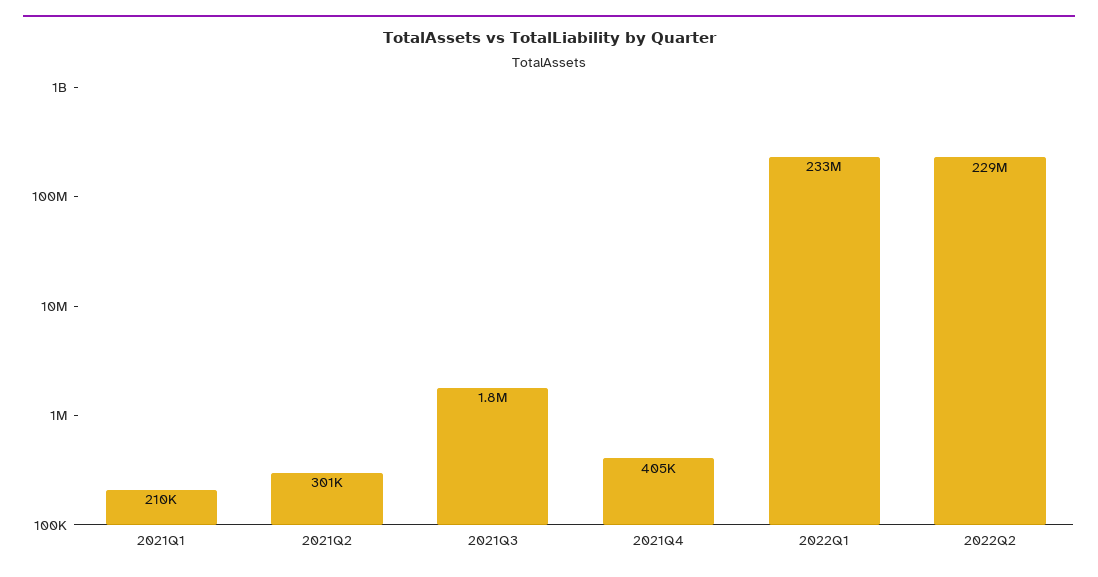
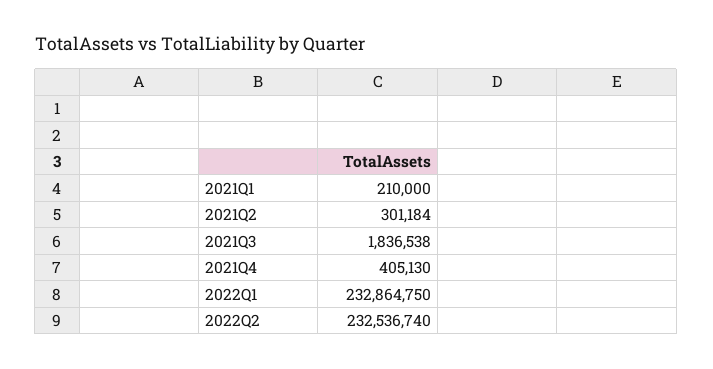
2022Q2: 229000000 -> 232536740

